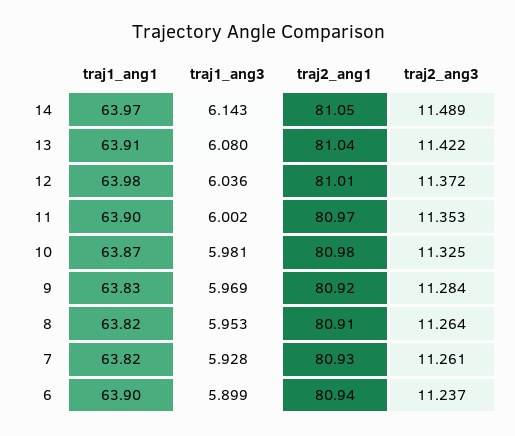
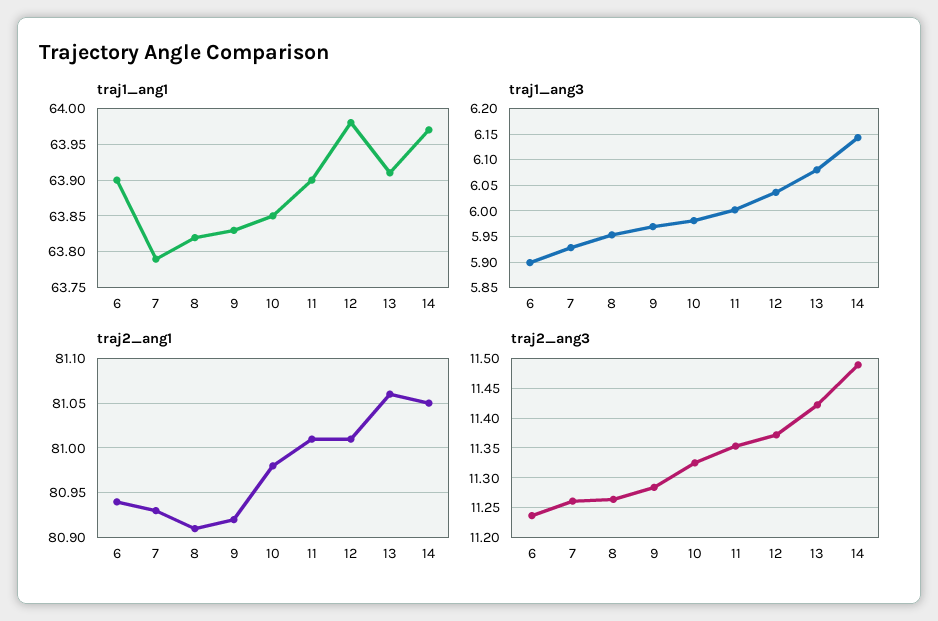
traj2_ang1, 13: 81.04 -> 81.06
traj2_ang1, 11: 80.97 -> 81.01
traj1_ang1, 10: 63.87 -> 63.85
traj1_ang1, 7: 63.82 -> 63.79

